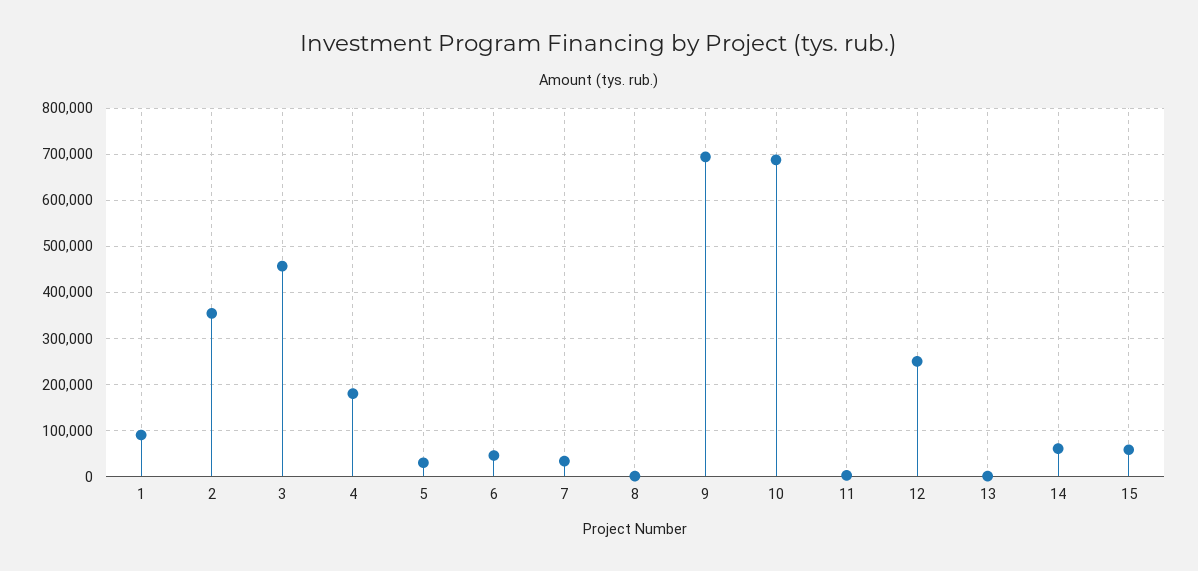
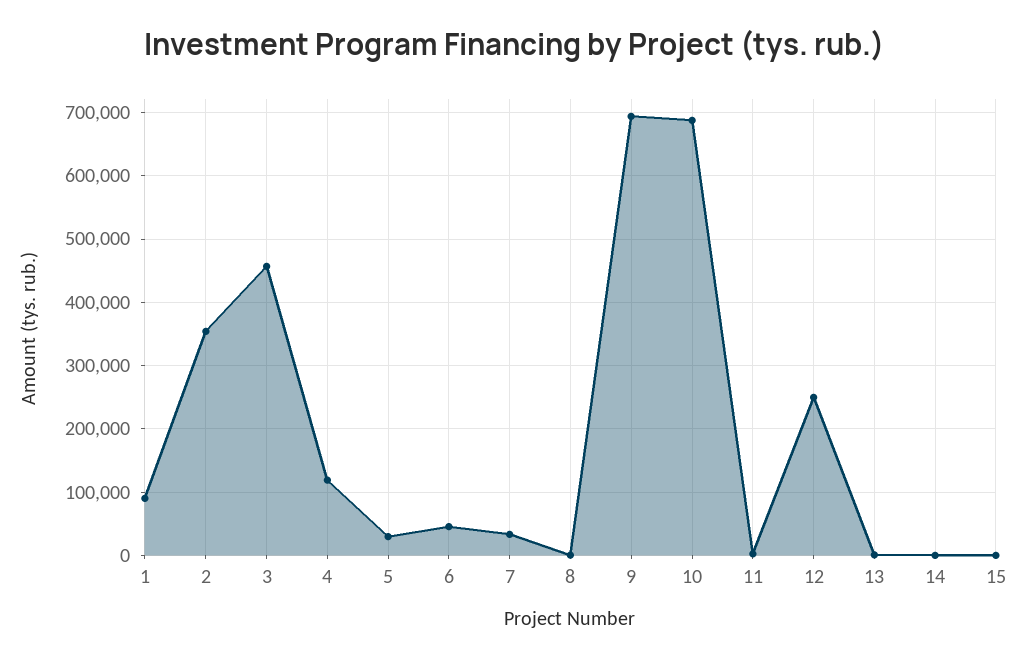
4: 180000 -> 120000
14: 60000 -> 0
15: 60000 -> 0

